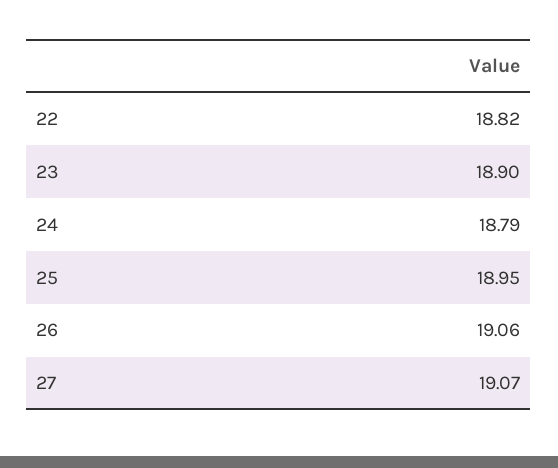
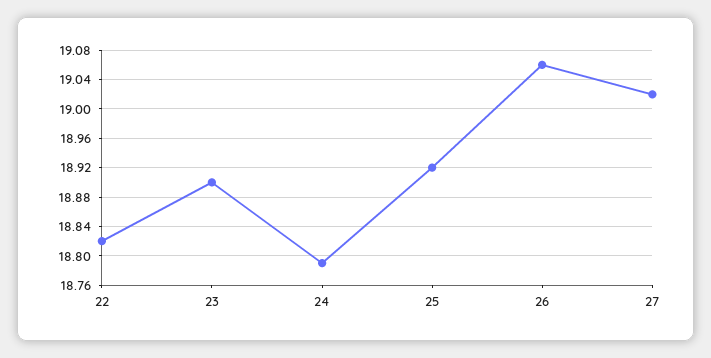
25: 18.95 -> 18.92
27: 19.07 -> 19.02

